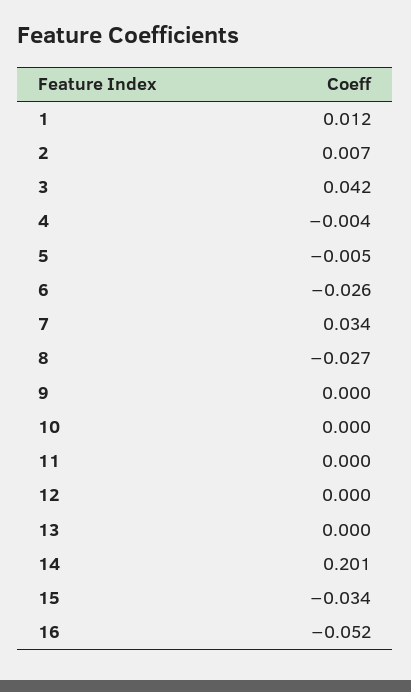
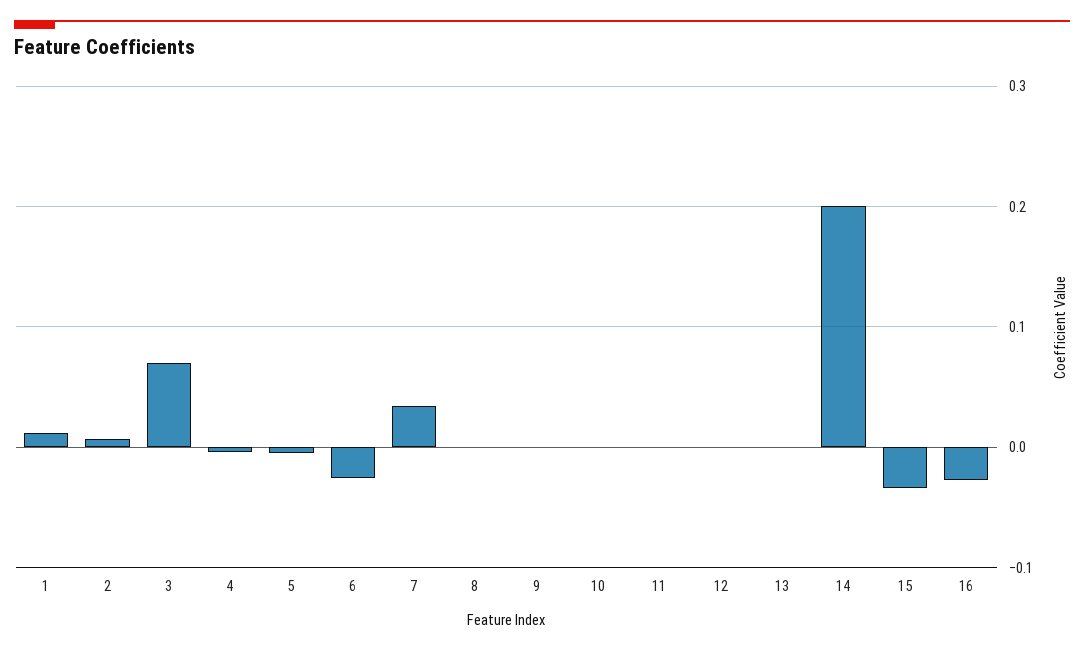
3: 0.042 -> 0.07
8: -0.027 -> 0
16: -0.052 -> -0.03

